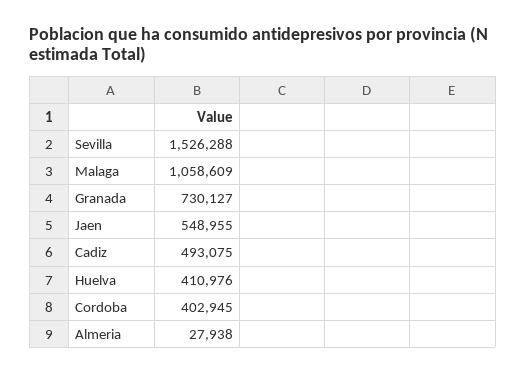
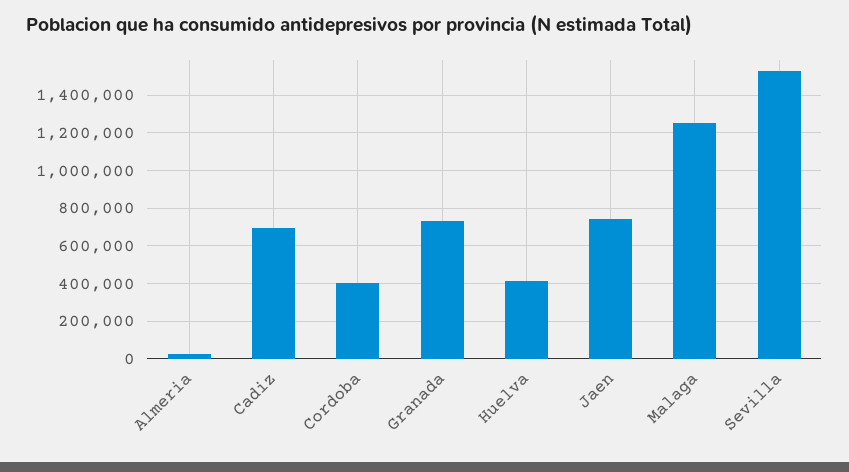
Malaga: 1058609 -> 1250000
Jaen: 548955 -> 750000
Cadiz: 493075 -> 700000

